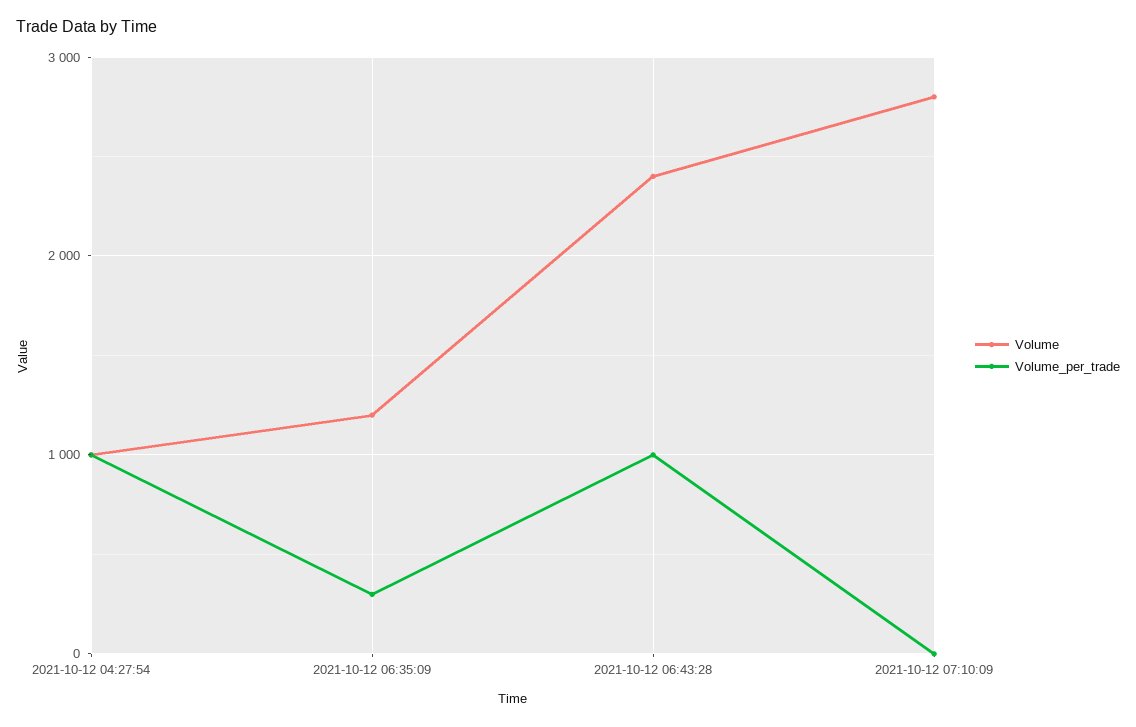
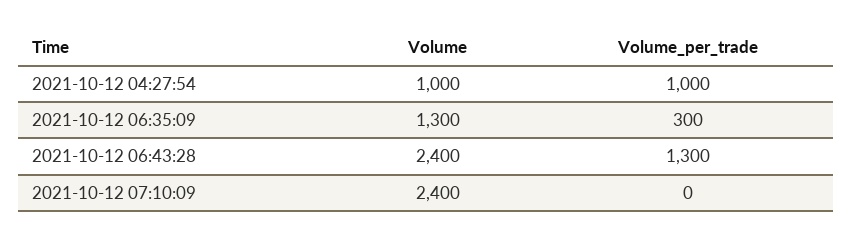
Volume, 2021-10-12 06:35:09: 1200 -> 1300
Volume_per_trade, 2021-10-12 06:43:28: 1000 -> 1300
Volume, 2021-10-12 07:10:09: 2800 -> 2400

